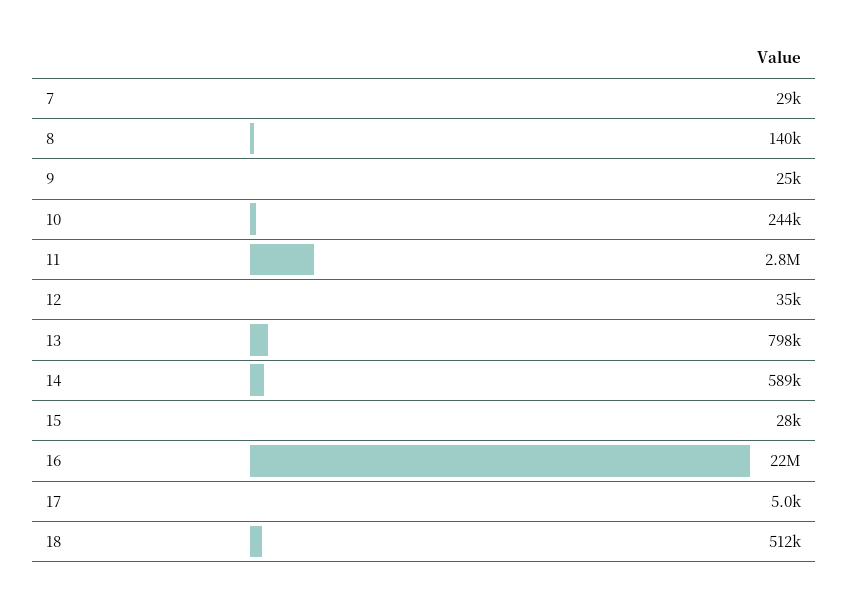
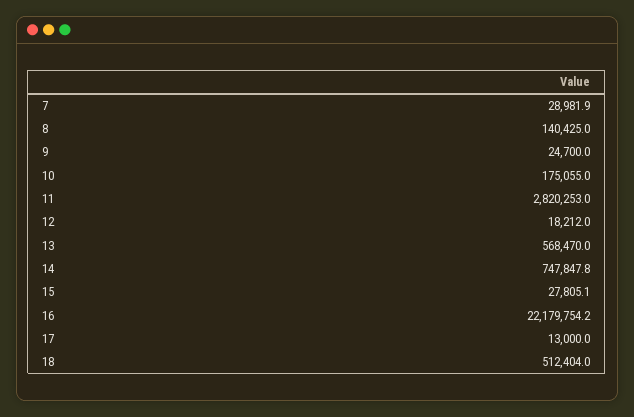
10: 244000 -> 175055
12: 35000 -> 18212
13: 798000 -> 568470
14: 589000 -> 747847.8
17: 5000 -> 13000

